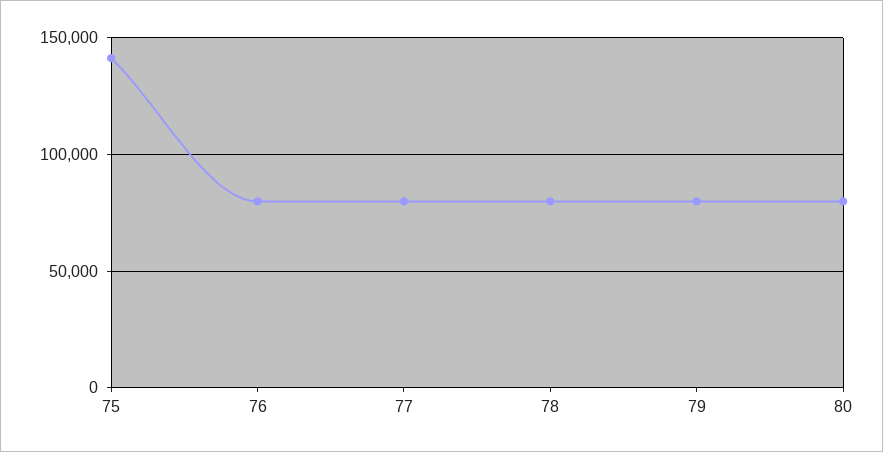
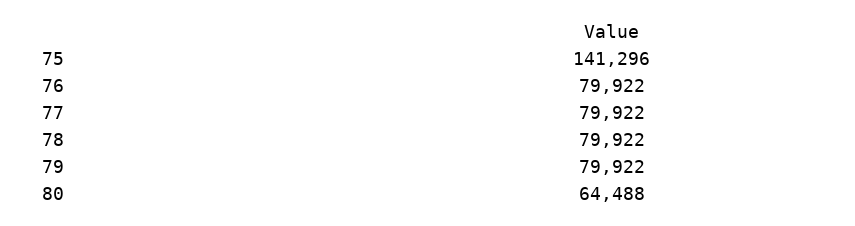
80: 80000 -> 64488

